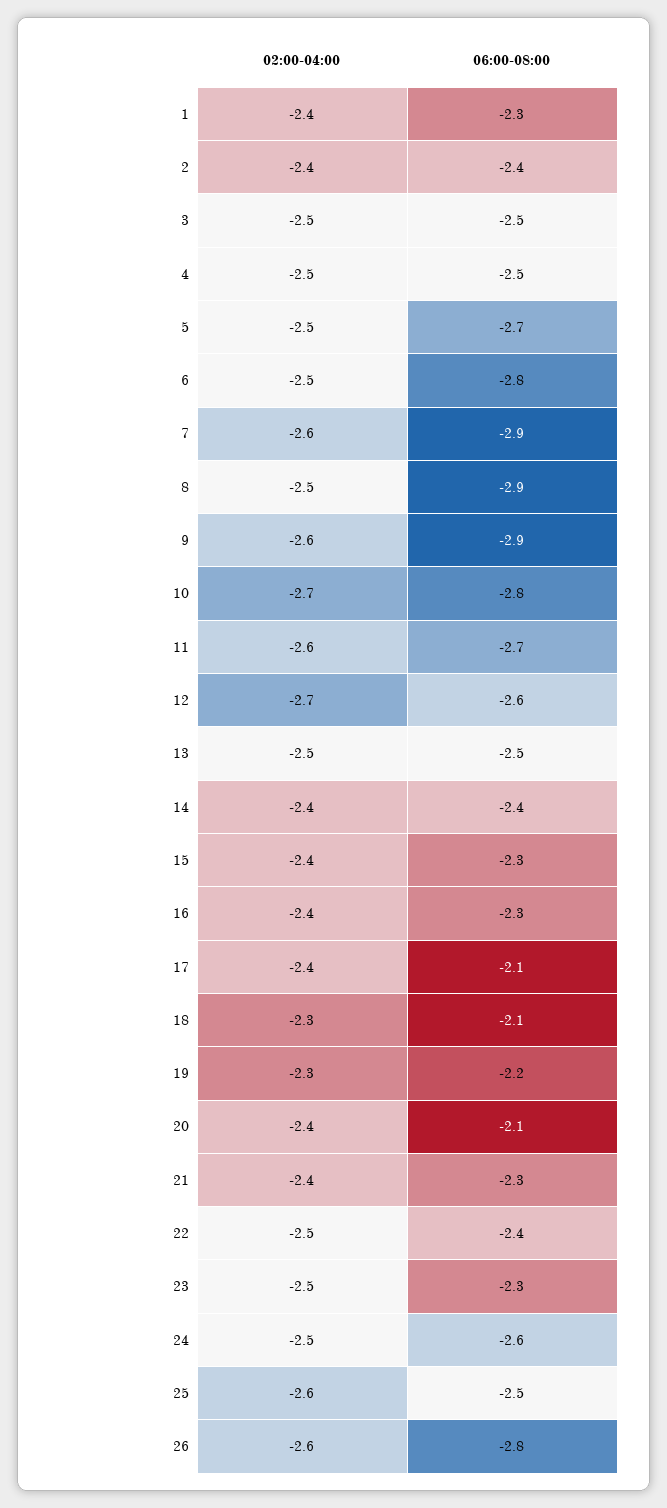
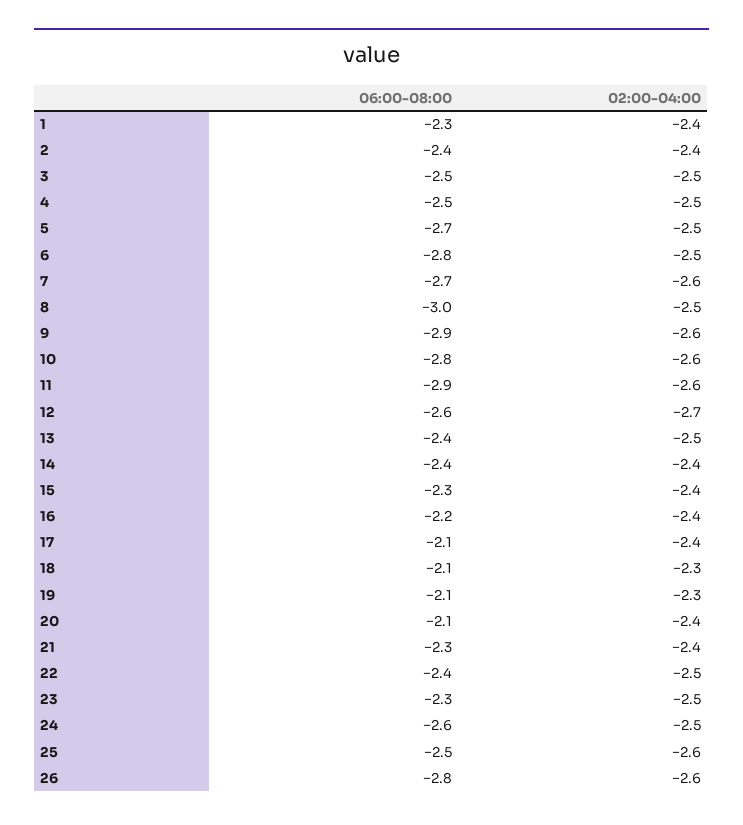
06:00-08:00, 7: -2.9 -> -2.7
06:00-08:00, 8: -2.9 -> -3
02:00-04:00, 10: -2.7 -> -2.6
06:00-08:00, 11: -2.7 -> -2.9
06:00-08:00, 13: -2.5 -> -2.4
06:00-08:00, 16: -2.3 -> -2.2
06:00-08:00, 19: -2.2 -> -2.1

